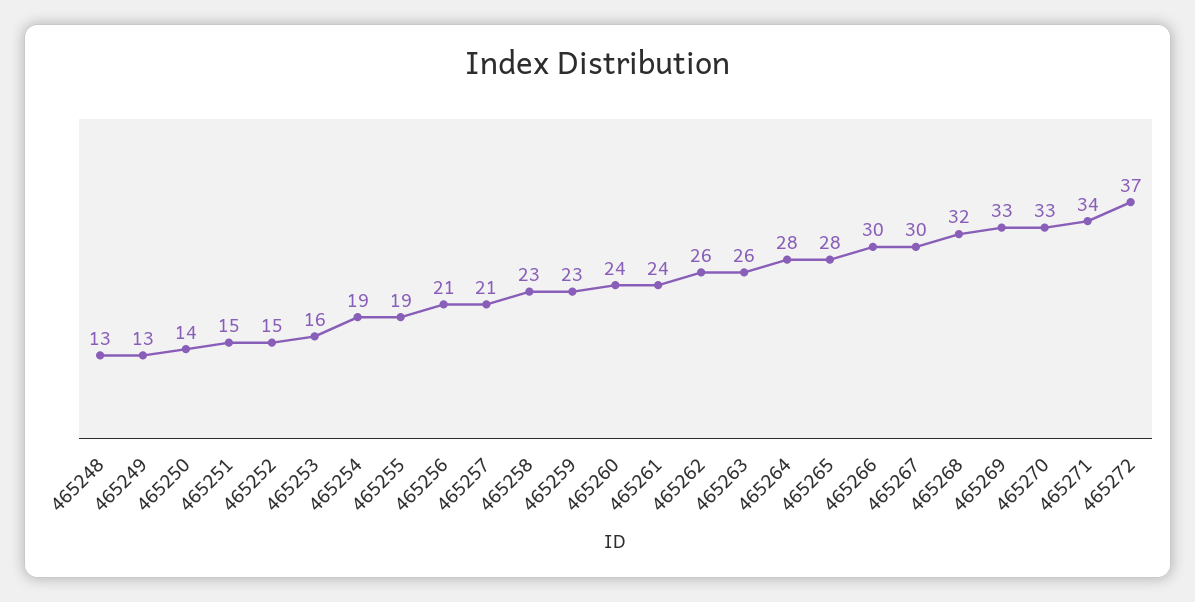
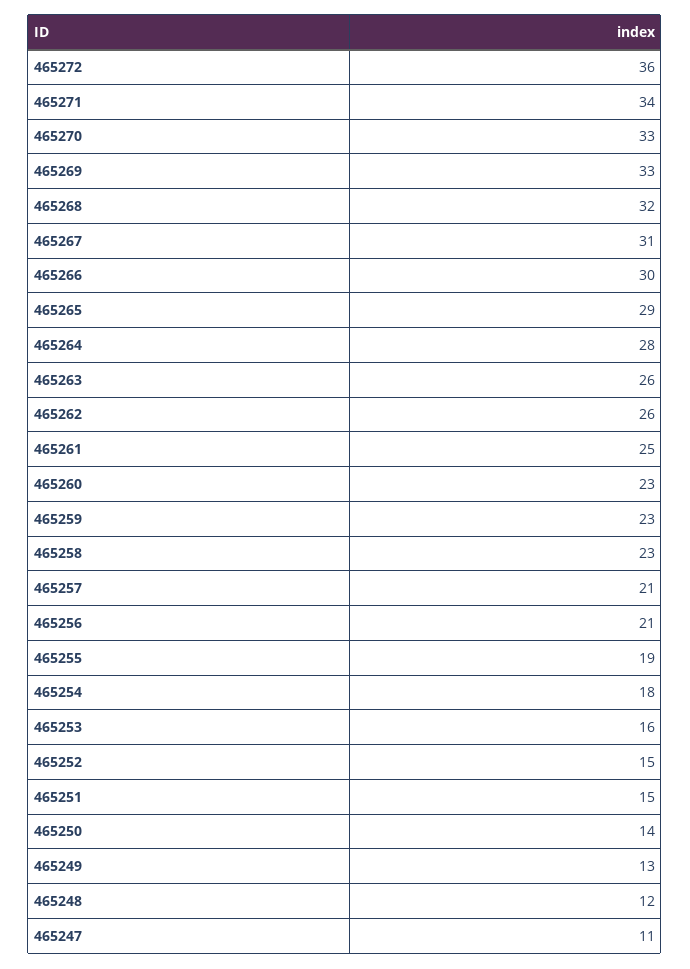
465248: 13 -> 12
465254: 19 -> 18
465260: 24 -> 23
465261: 24 -> 25
465265: 28 -> 29
465267: 30 -> 31
465272: 37 -> 36
465247: none -> 11

